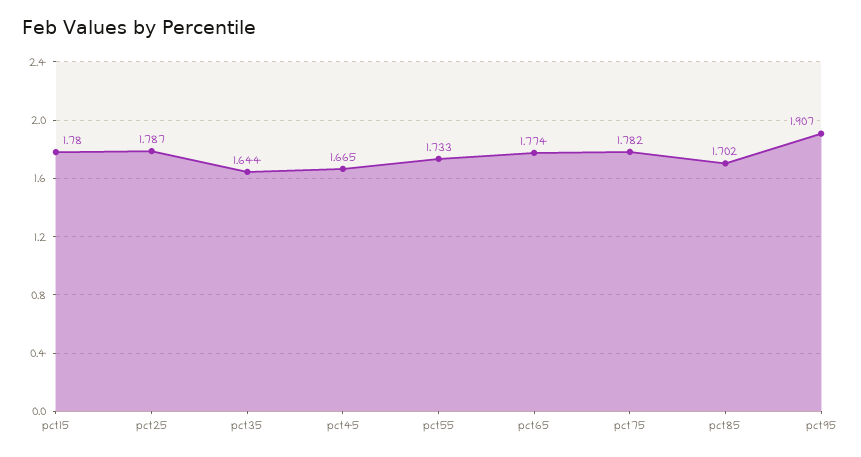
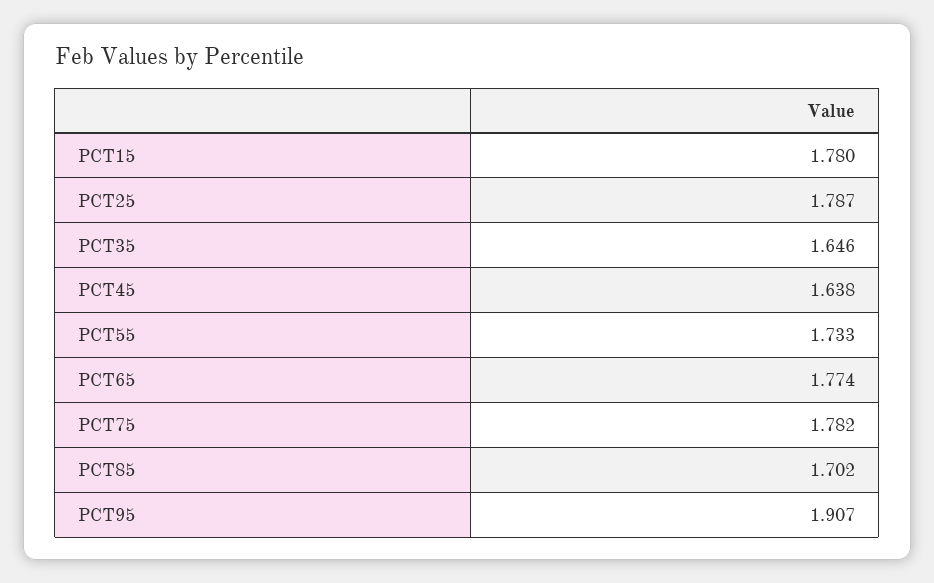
pct35: 1.644 -> 1.646
pct45: 1.665 -> 1.638

